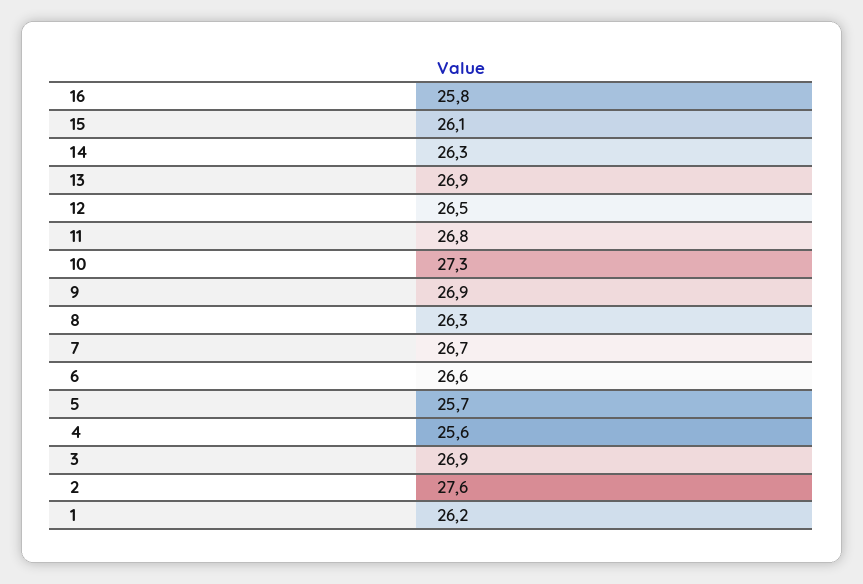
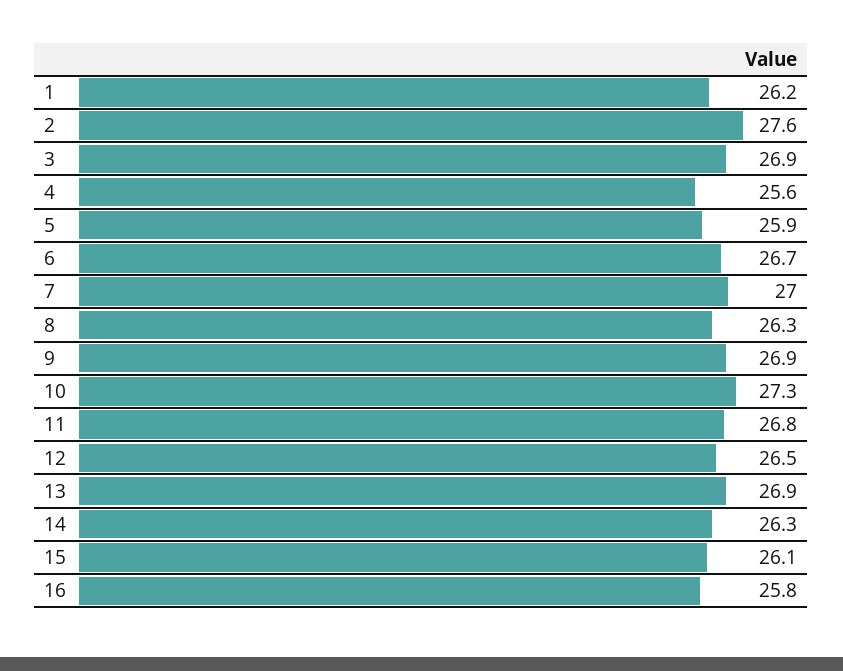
7: 26.7 -> 27
6: 26.6 -> 26.7
5: 25.7 -> 25.9

